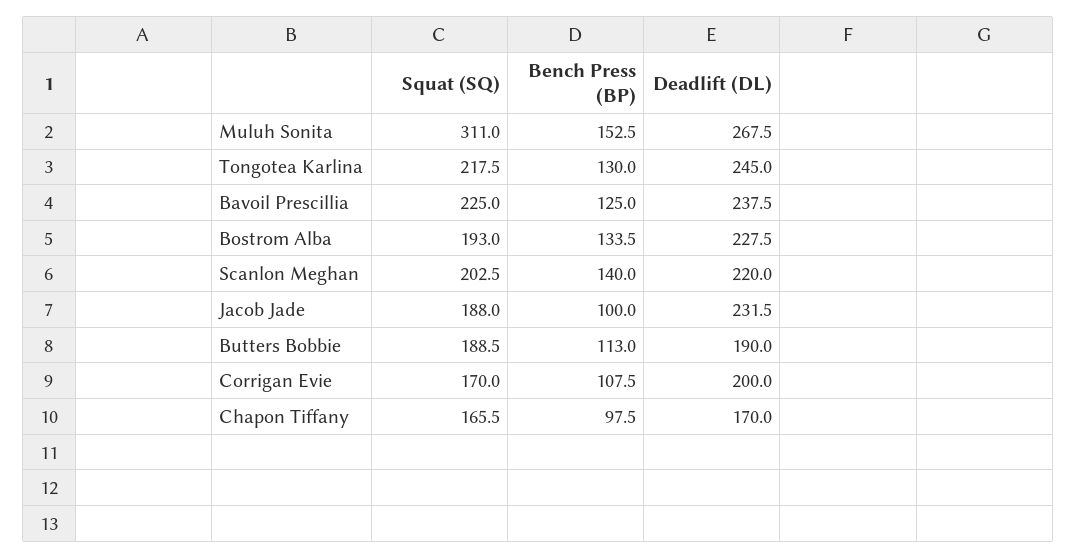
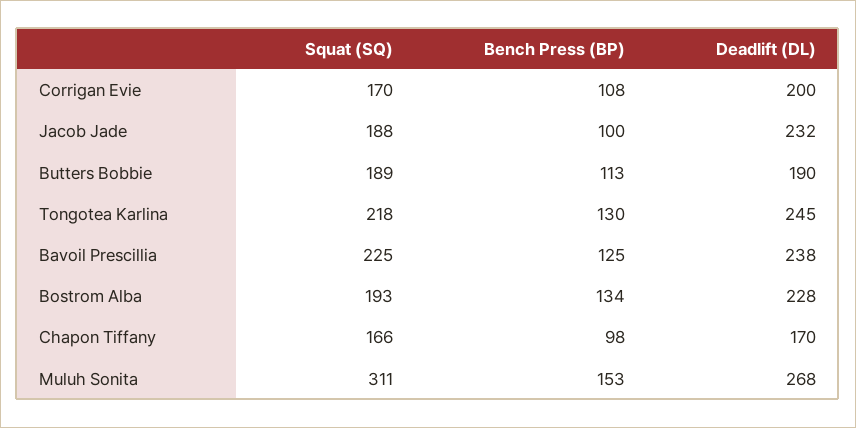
Squat (SQ), Scanlon Meghan: 202.5 -> none
Bench Press (BP), Scanlon Meghan: 140 -> none
Deadlift (DL), Scanlon Meghan: 220 -> none

